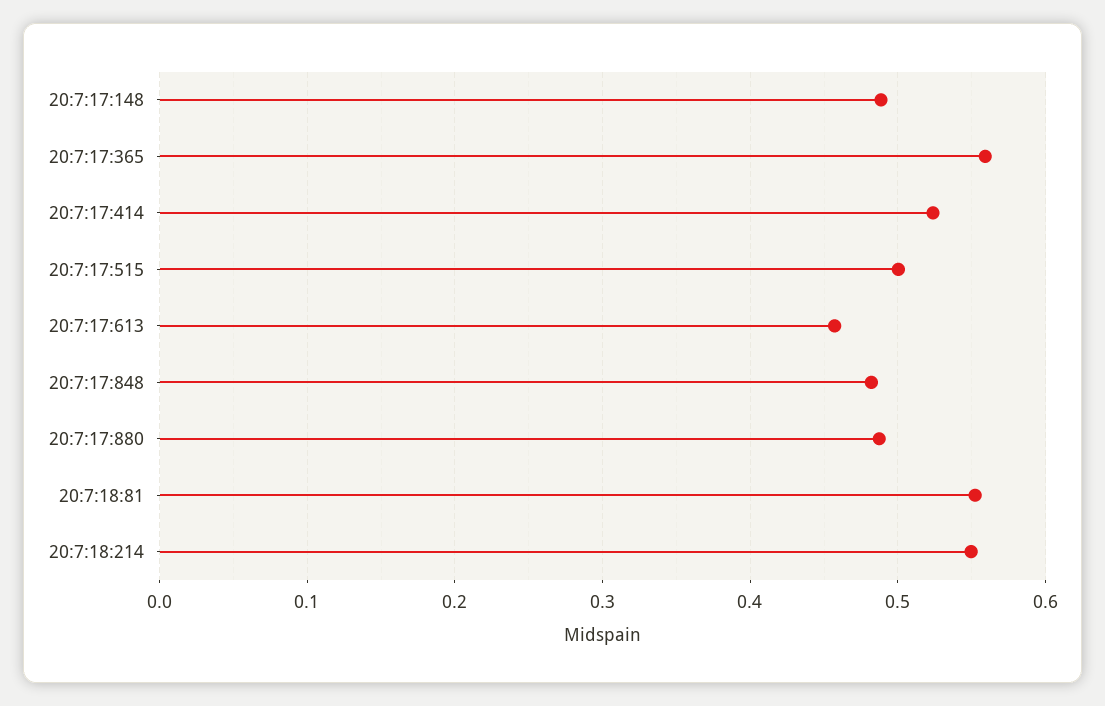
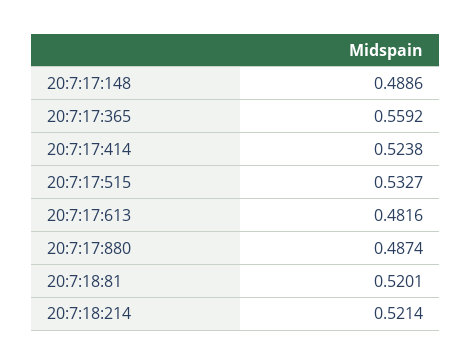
20:7:17:515: 0.5 -> 0.5327
20:7:17:613: 0.46 -> 0.4816
20:7:17:848: 0.48 -> none
20:7:18:81: 0.55 -> 0.5201
20:7:18:214: 0.55 -> 0.5214

